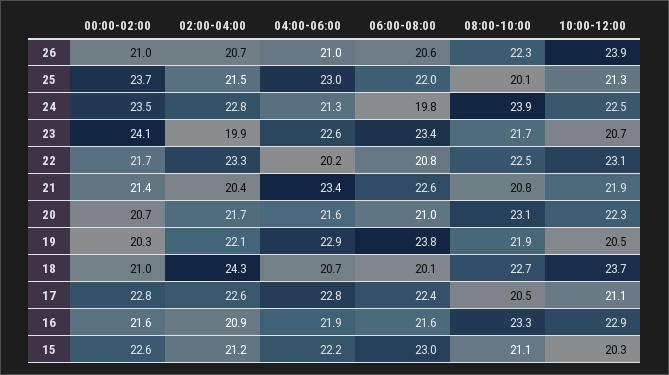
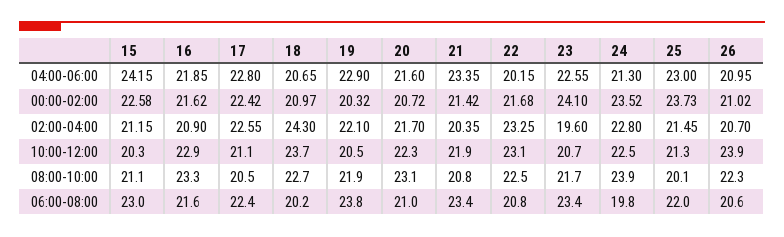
02:00-04:00, 23: 19.9 -> 19.6
06:00-08:00, 21: 22.6 -> 23.4
06:00-08:00, 18: 20.1 -> 20.2
00:00-02:00, 17: 22.8 -> 22.42
04:00-06:00, 15: 22.2 -> 24.15

